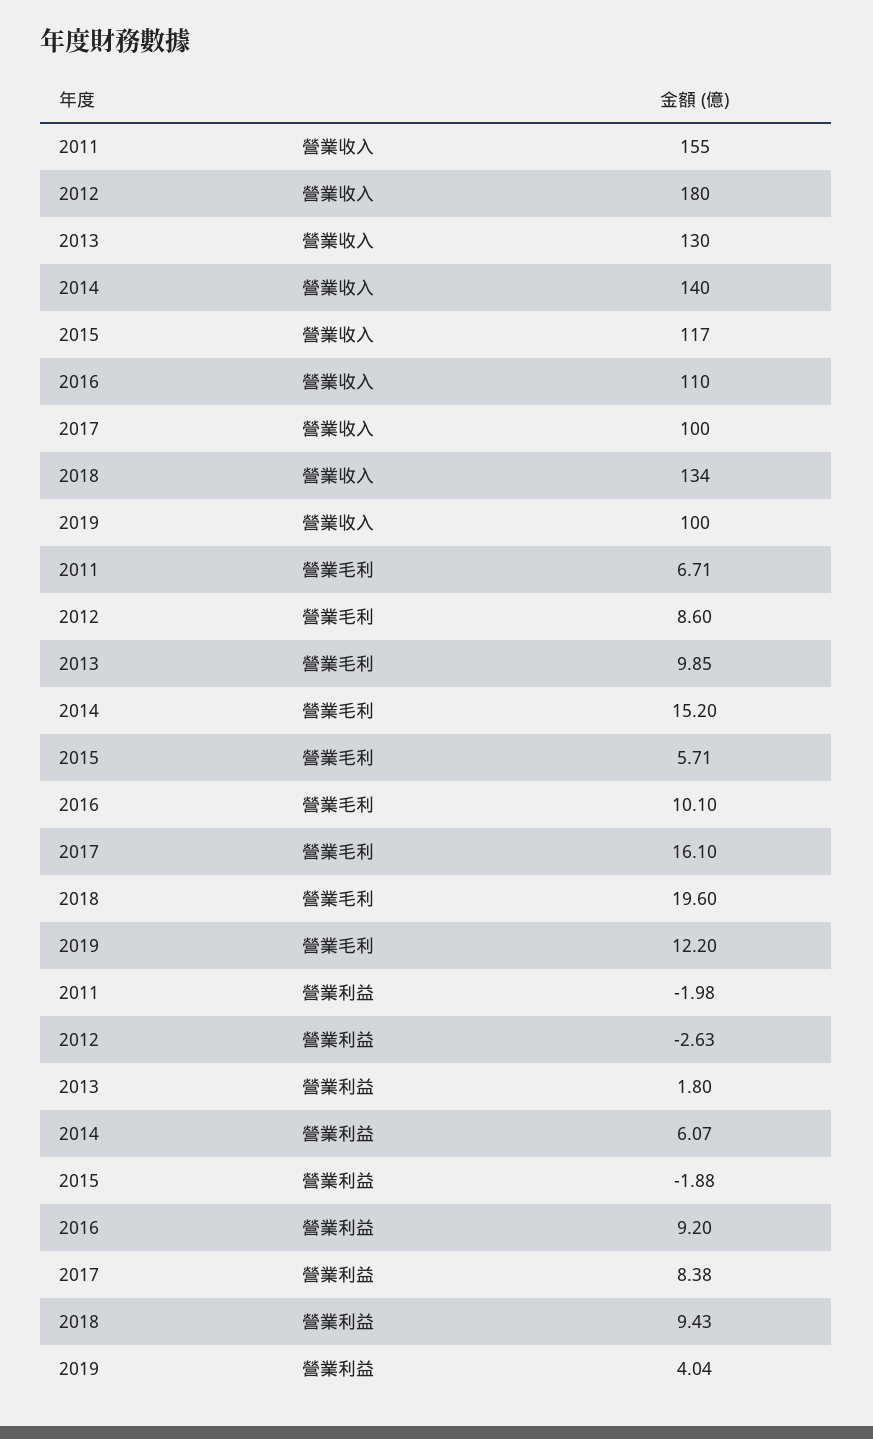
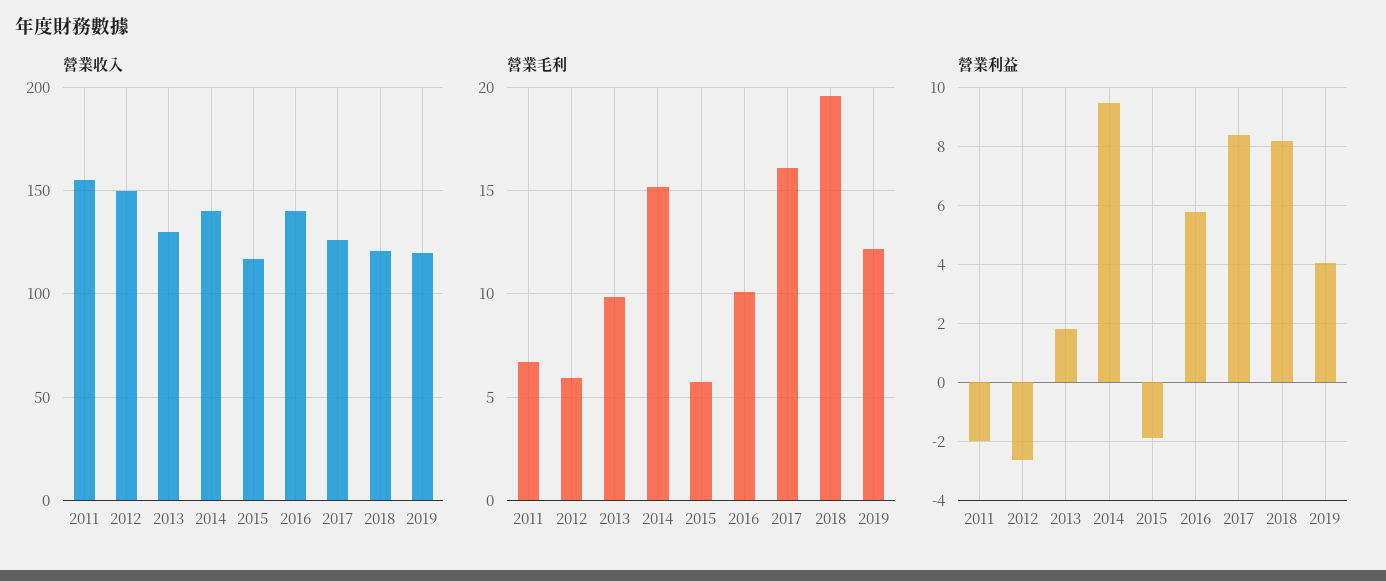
營業收入, 2012: 180 -> 150
營業收入, 2016: 110 -> 140
營業收入, 2017: 100 -> 125
營業收入, 2018: 134 -> 120
營業收入, 2019: 100 -> 120
營業毛利, 2012: 8.6 -> 6
營業利益, 2014: 6.07 -> 9.5
營業利益, 2016: 9.2 -> 5.75
營業利益, 2018: 9.43 -> 8.25

